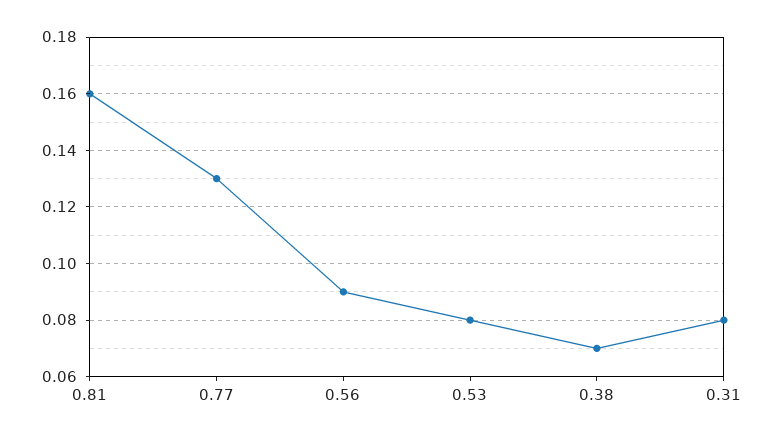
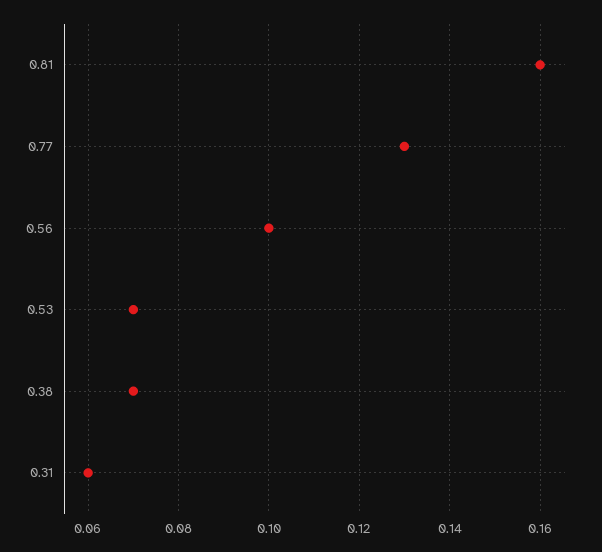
0.56: 0.09 -> 0.1
0.53: 0.08 -> 0.07
0.31: 0.08 -> 0.06

